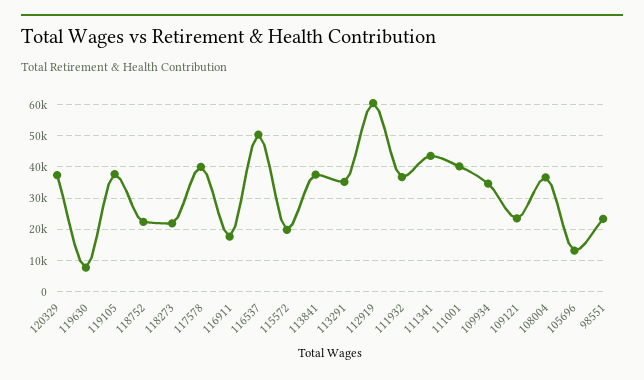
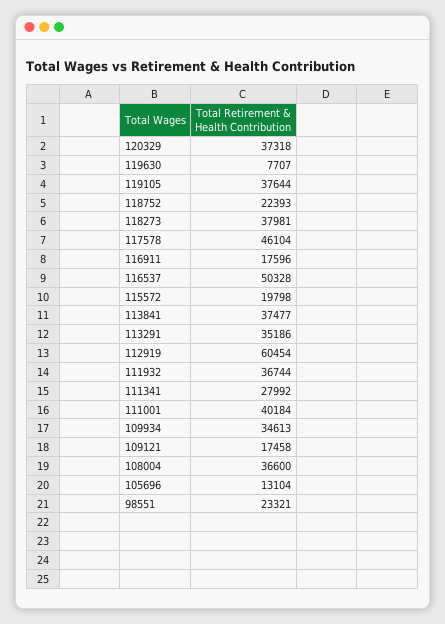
118273: 22000 -> 37981
117578: 40000 -> 46104
111341: 44000 -> 27992
109121: 24000 -> 17458

